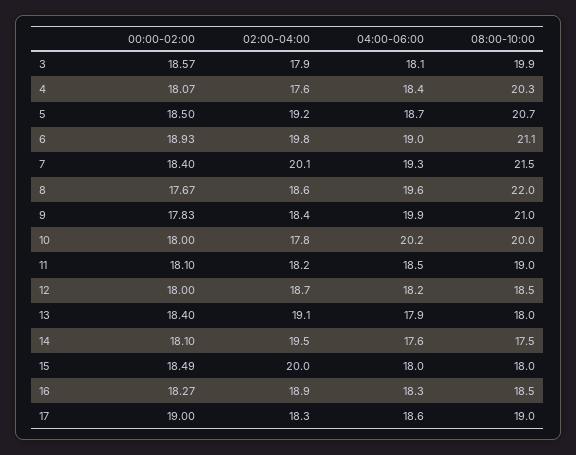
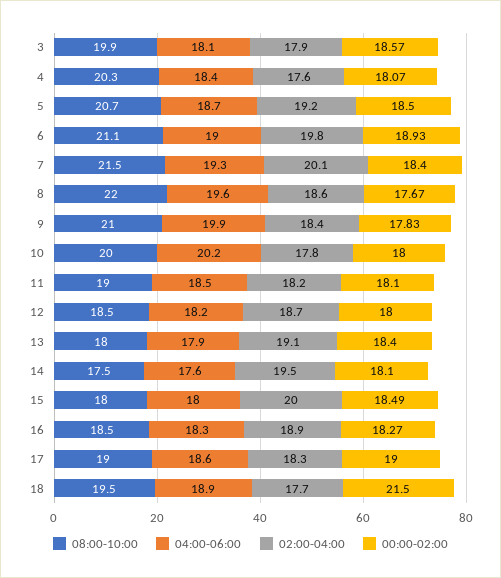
08:00-10:00, 18: none -> 19.5
04:00-06:00, 18: none -> 18.9
02:00-04:00, 18: none -> 17.7
00:00-02:00, 18: none -> 21.5

